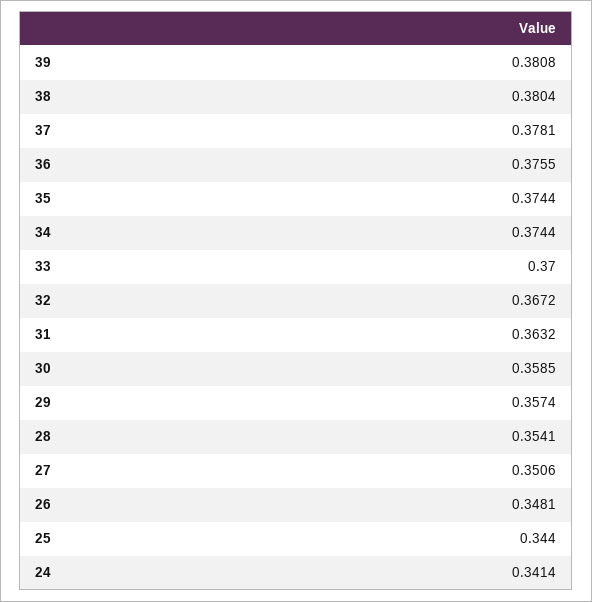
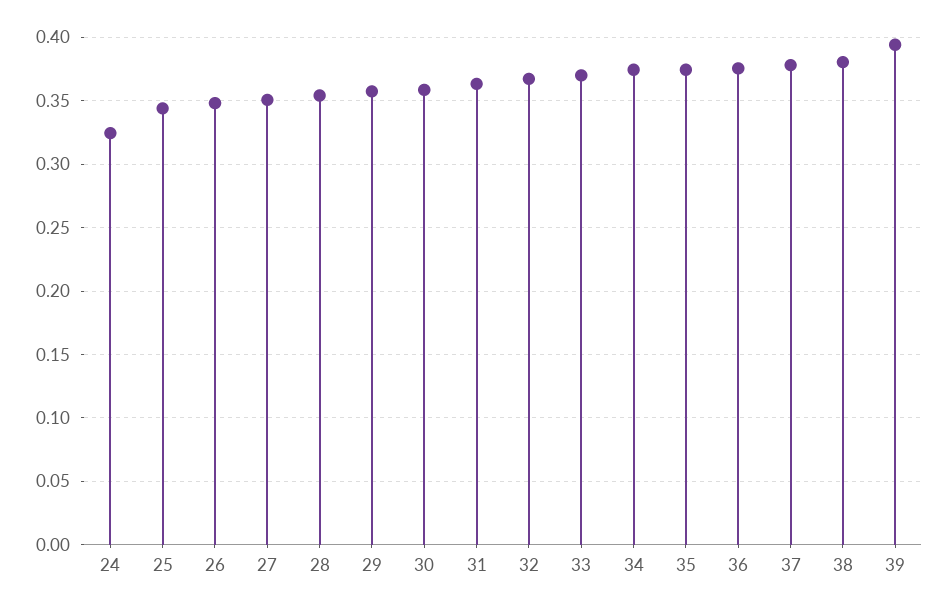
39: 0.3808 -> 0.395
24: 0.3414 -> 0.325

